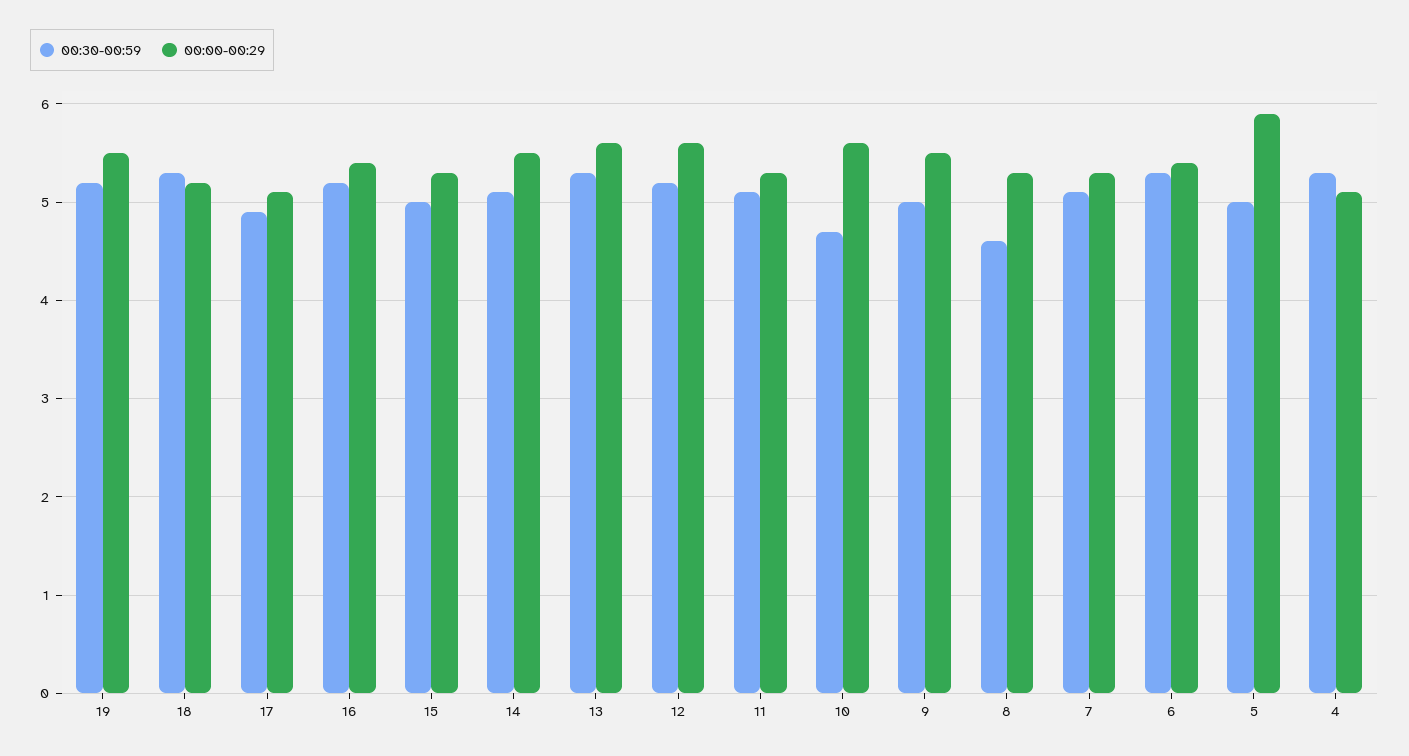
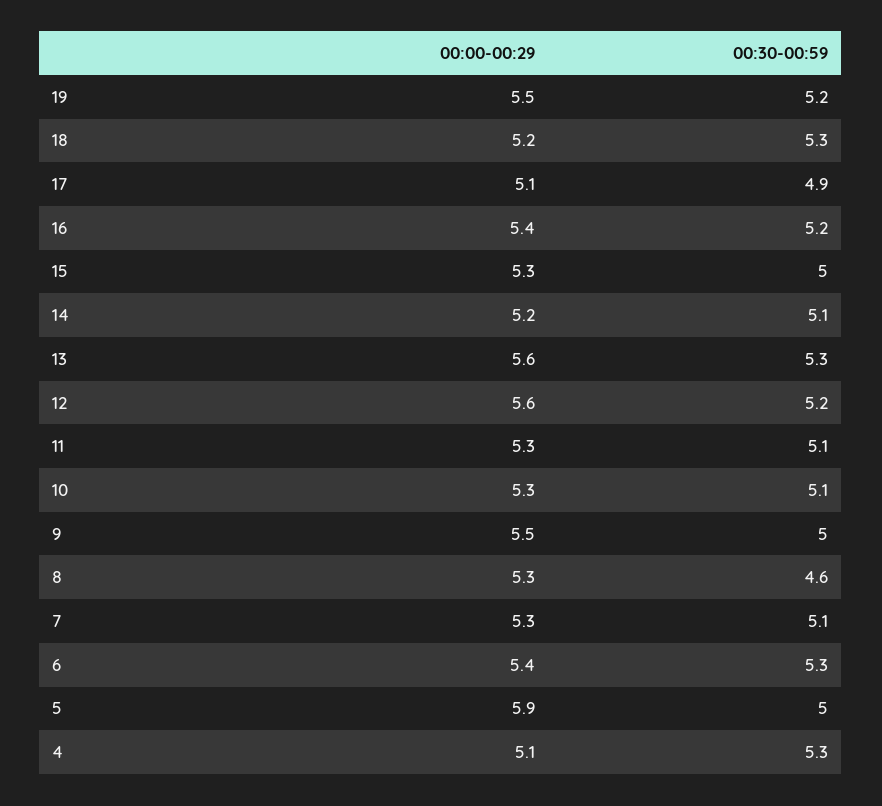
00:00-00:29, 14: 5.5 -> 5.2
00:30-00:59, 10: 4.7 -> 5.1
00:00-00:29, 10: 5.6 -> 5.3

